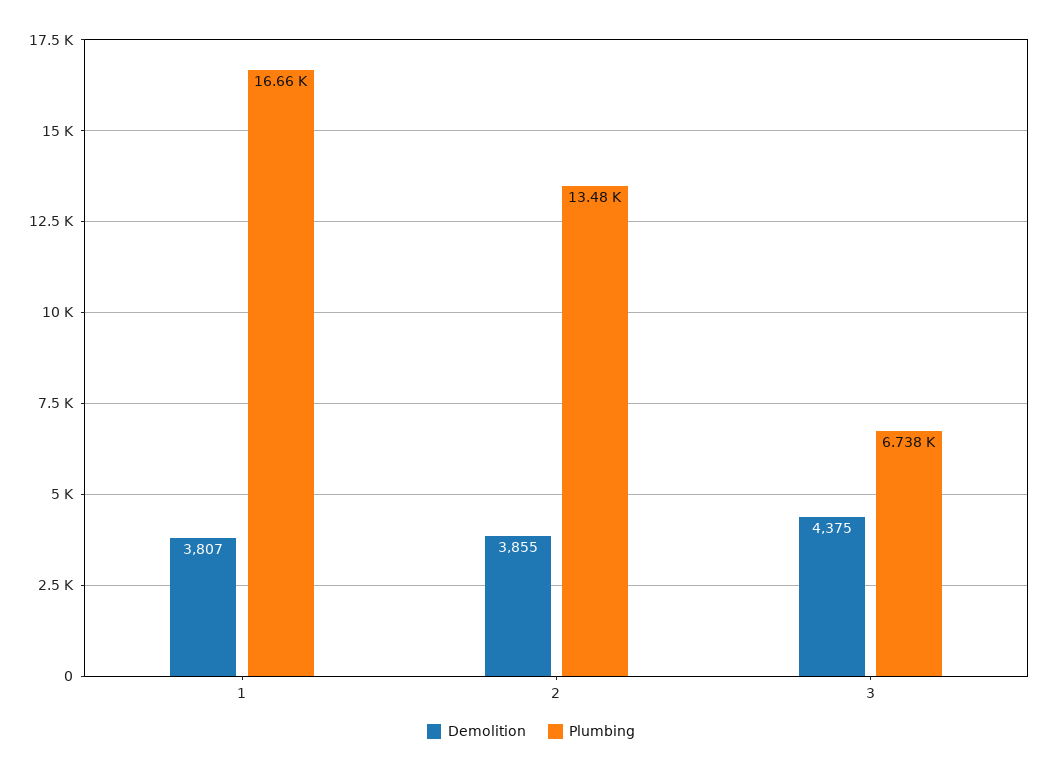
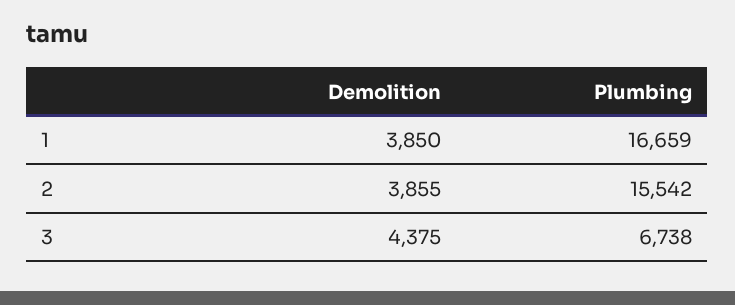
Demolition, 1: 3807 -> 3850
Plumbing, 2: 13480 -> 15542

